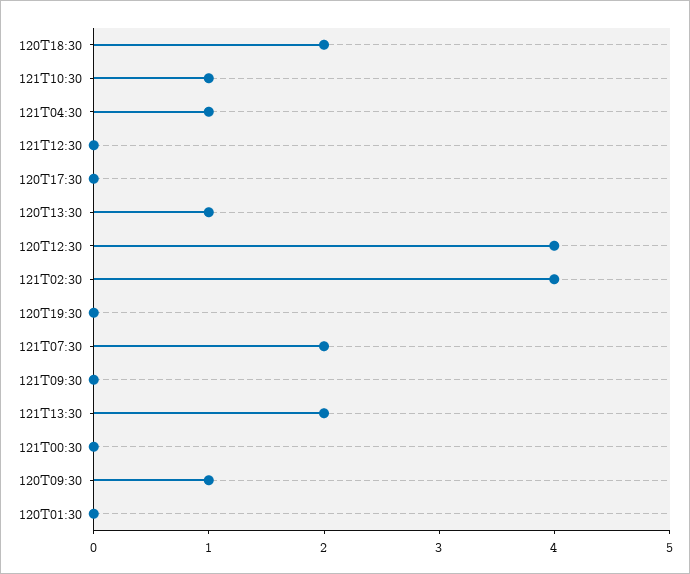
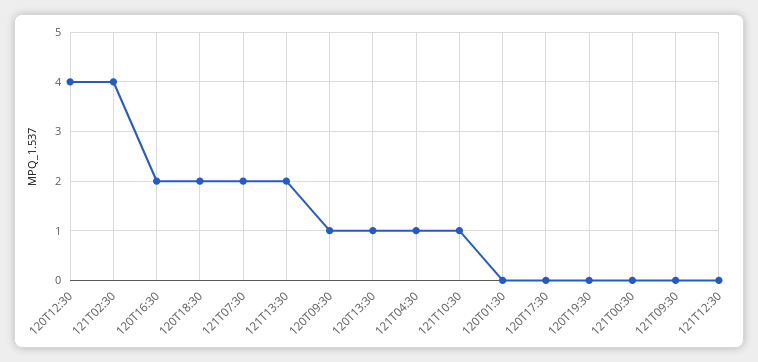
120T16:30: none -> 2

